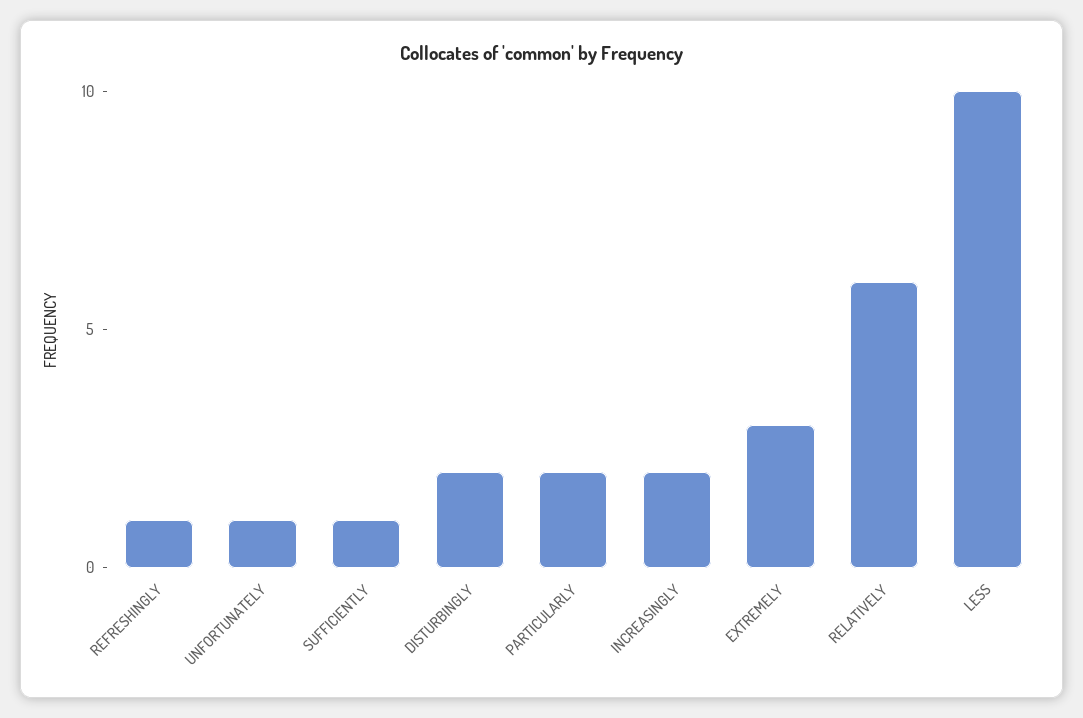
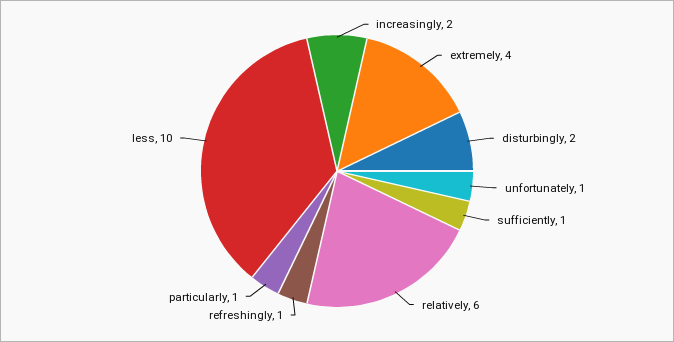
PARTICULARLY: 2 -> 1
EXTREMELY: 3 -> 4

